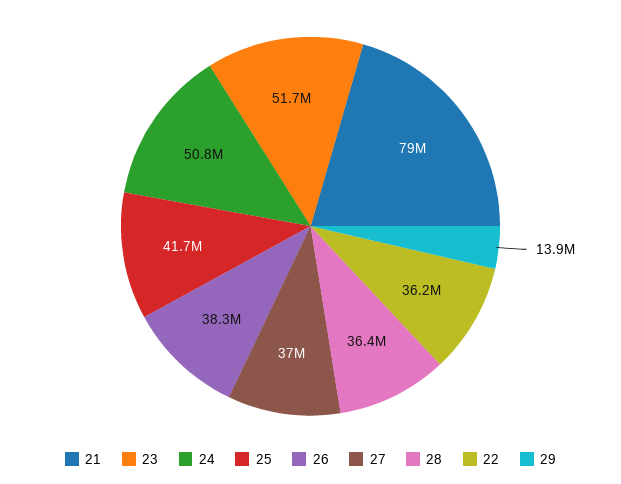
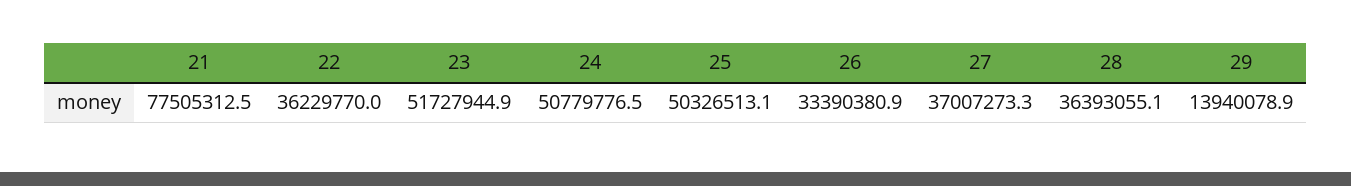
21: 79000000 -> 77505312.5
25: 41700000 -> 50326513.1
26: 38300000 -> 33390380.9

